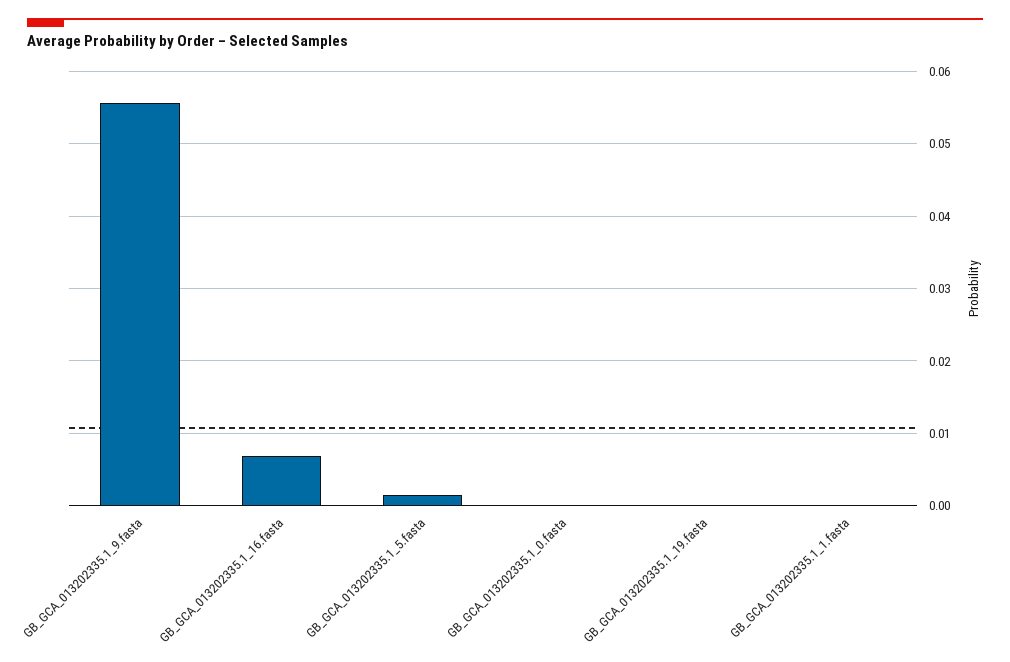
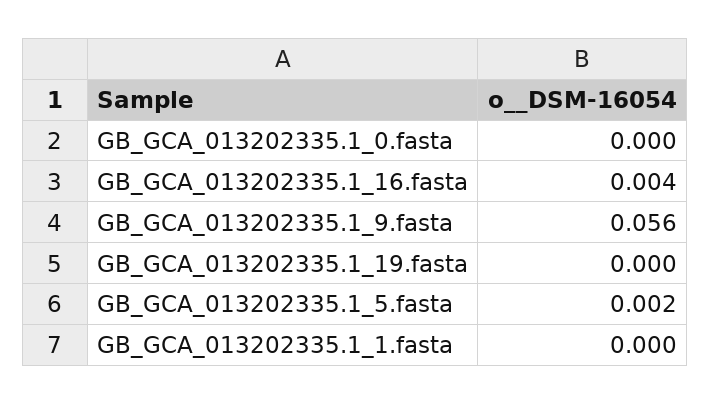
GB_GCA_013202335.1_16.fasta: 0.007 -> 0.004

